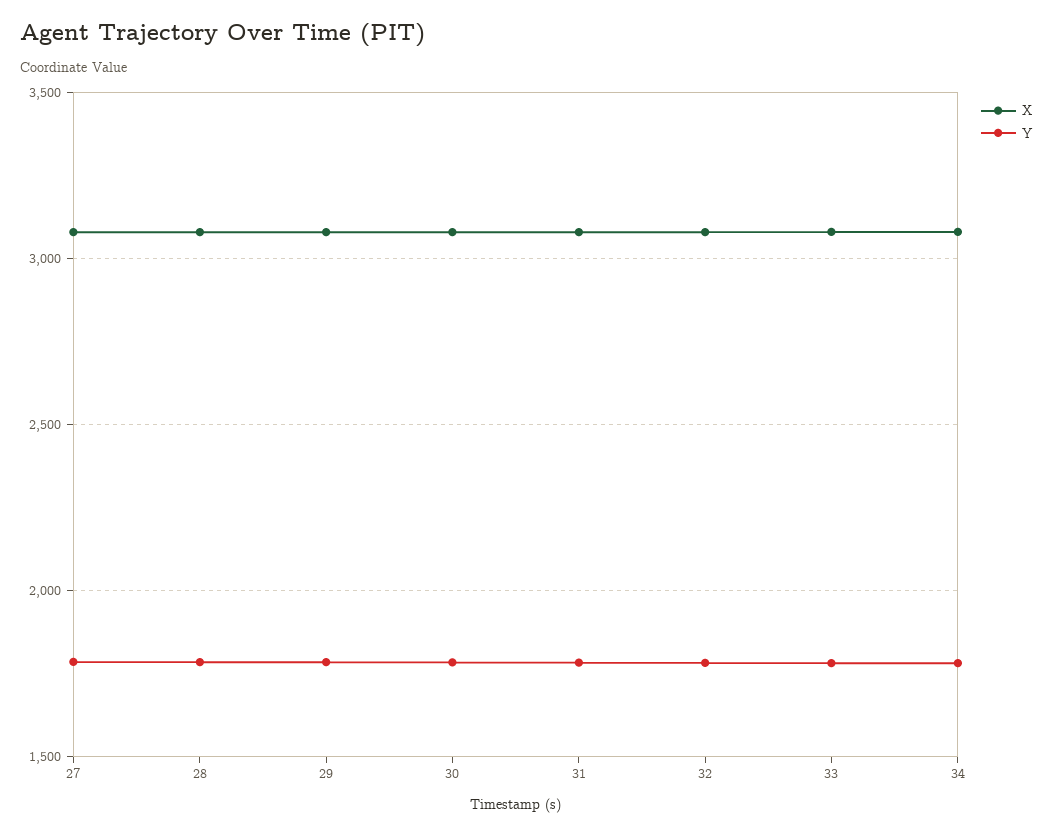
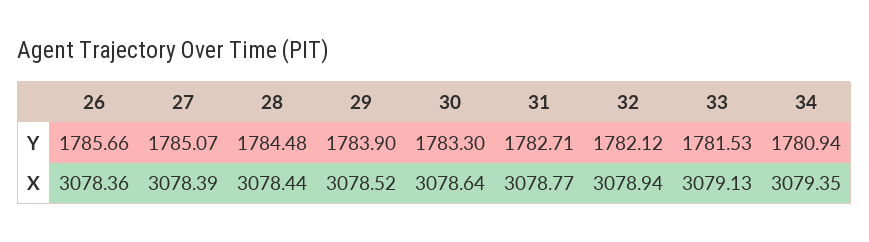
Y, 26: none -> 1785.66
X, 26: none -> 3078.36

